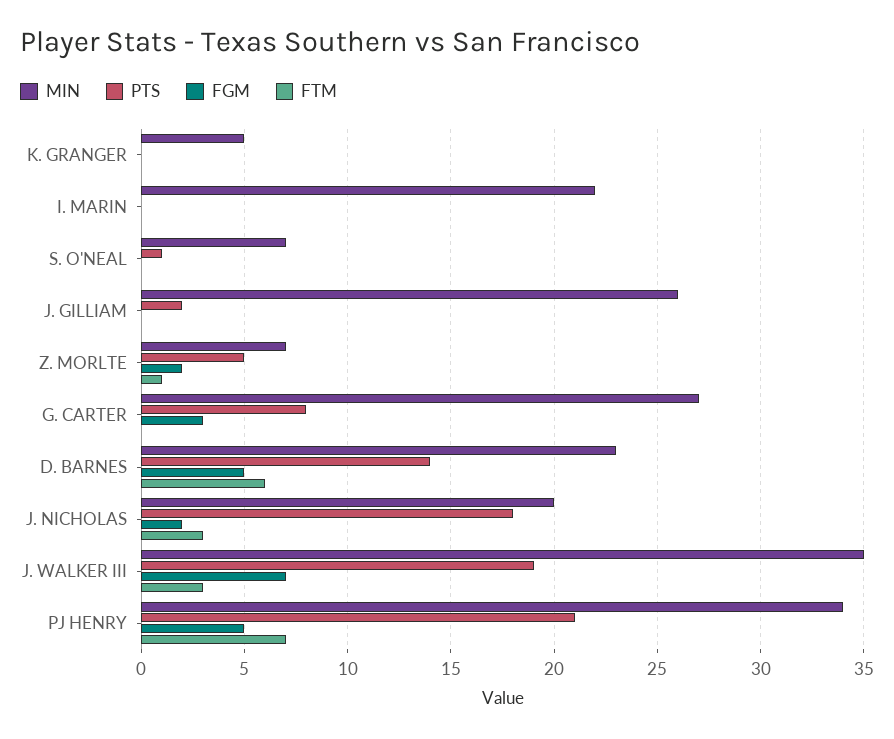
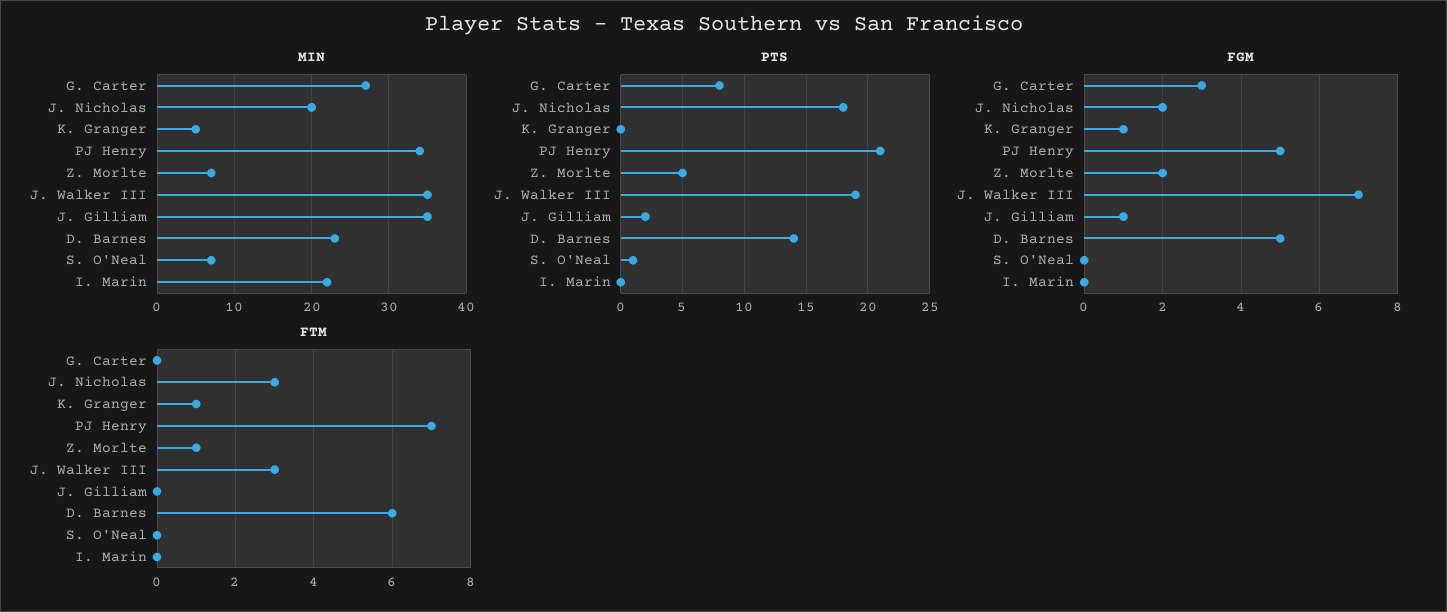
FGM, K. GRANGER: 0 -> 1
FTM, K. GRANGER: 0 -> 1
MIN, J. GILLIAM: 26 -> 35
FGM, J. GILLIAM: 0 -> 1

